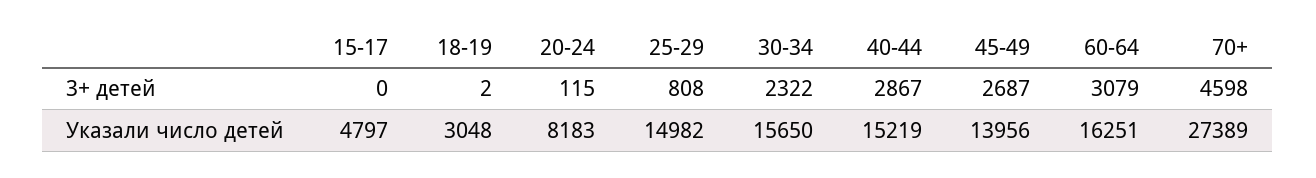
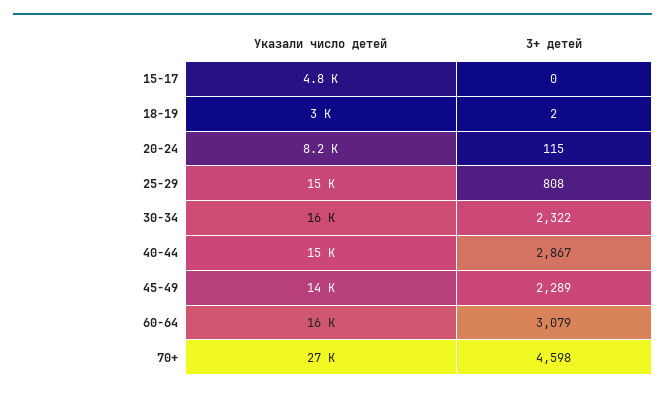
45-49, 3+ детей: 2687 -> 2289

